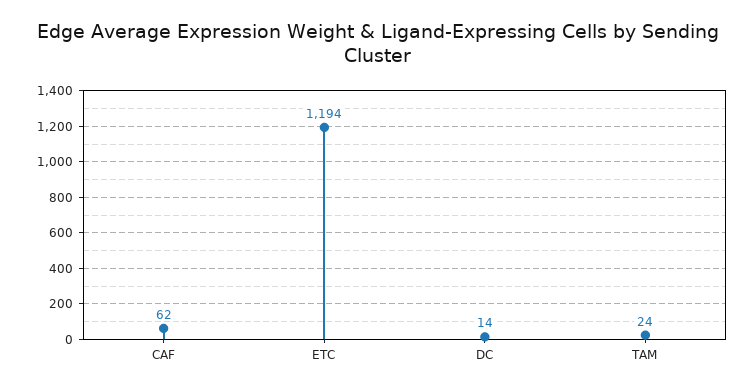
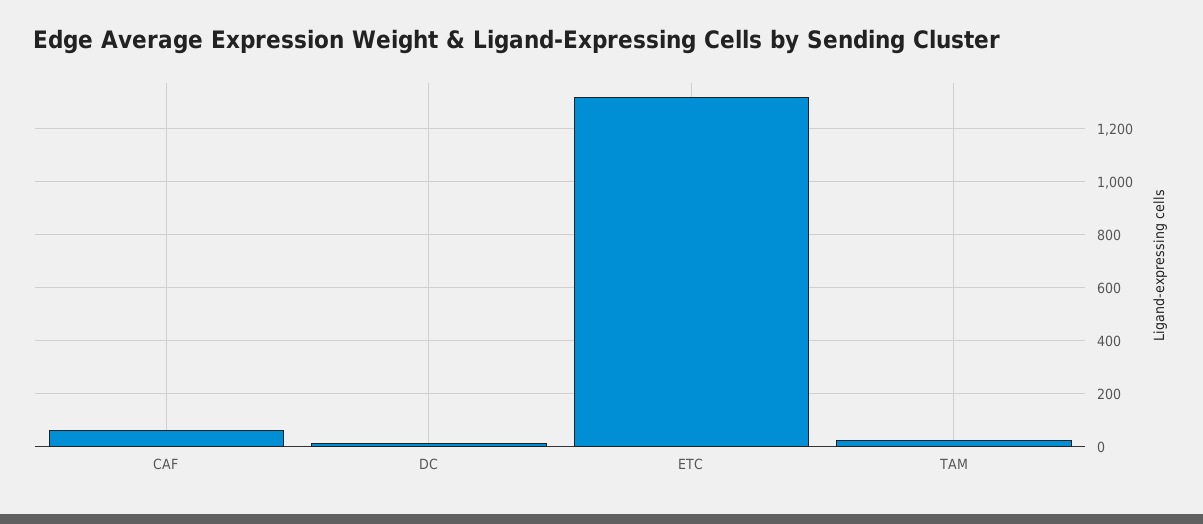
ETC: 1194 -> 1325

